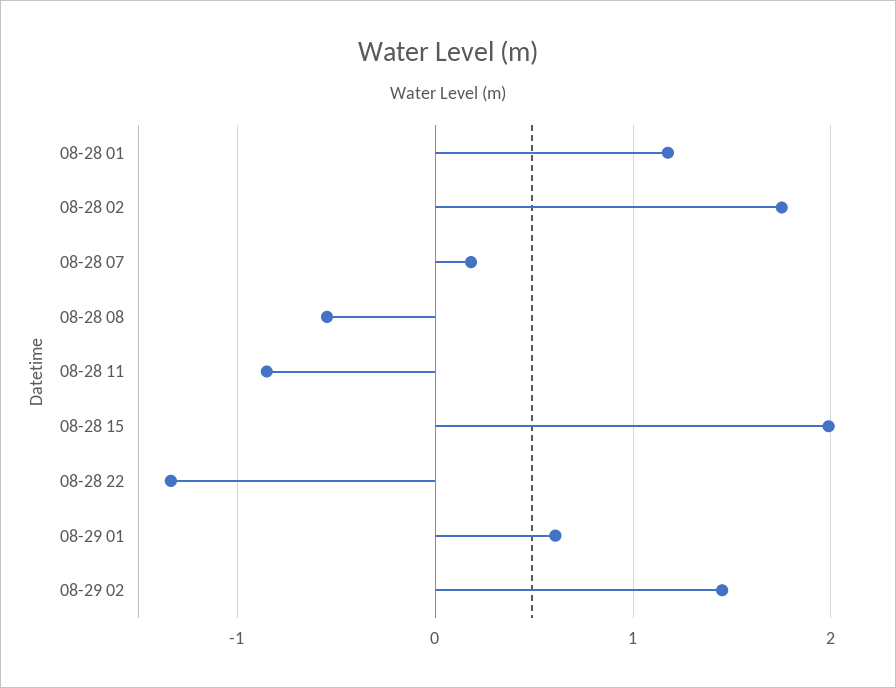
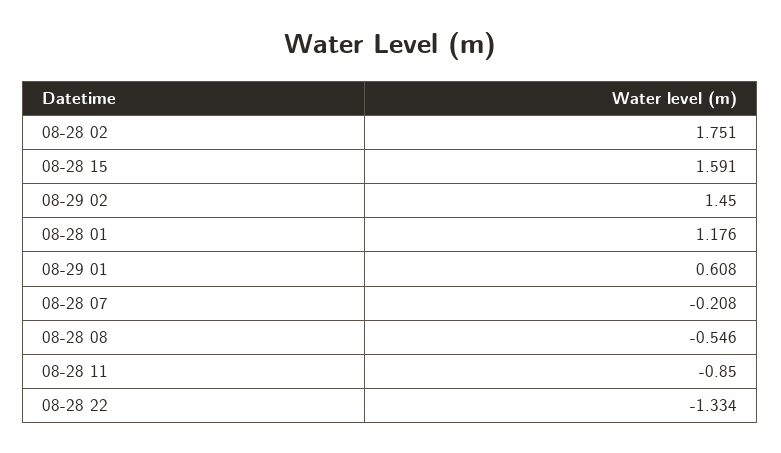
08-28 07: 0.2 -> -0.208
08-28 15: 2 -> 1.591

